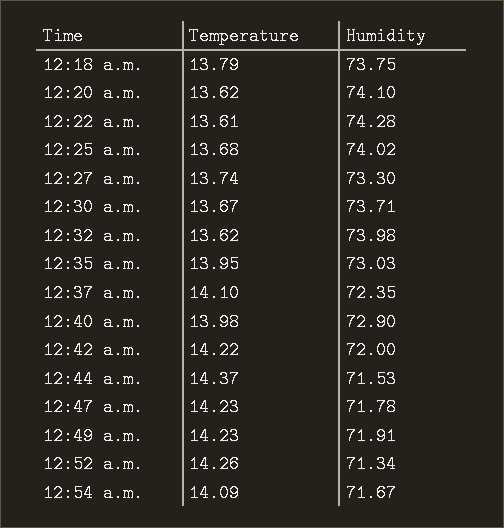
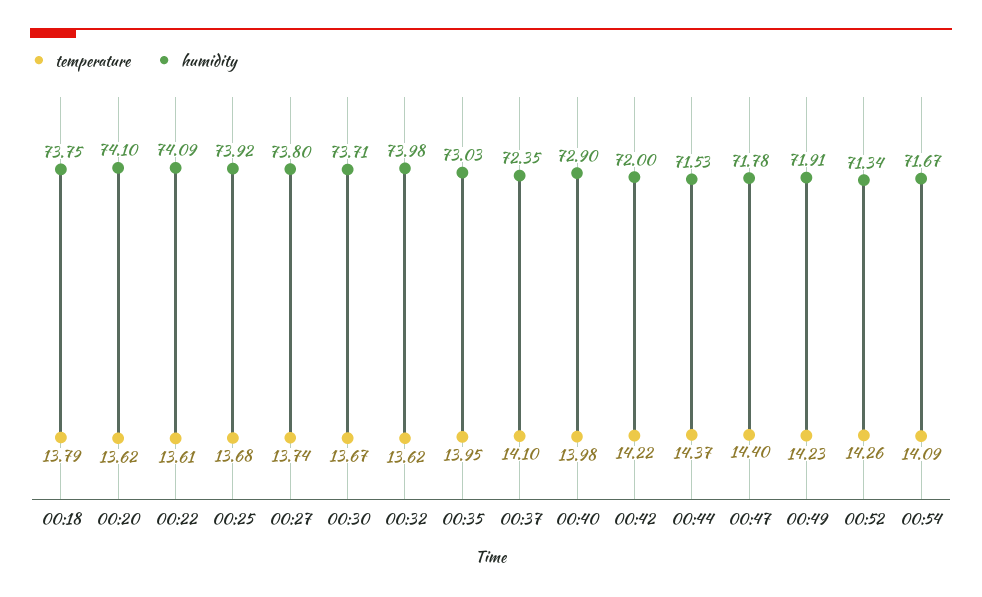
Humidity, 12:22 a.m.: 74.28 -> 74.09
Humidity, 12:25 a.m.: 74.02 -> 73.92
Humidity, 12:27 a.m.: 73.3 -> 73.8
Temperature, 12:47 a.m.: 14.23 -> 14.4

